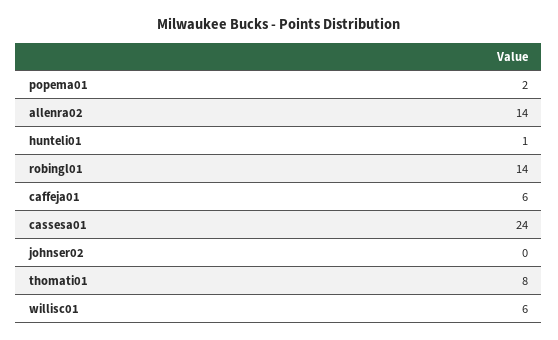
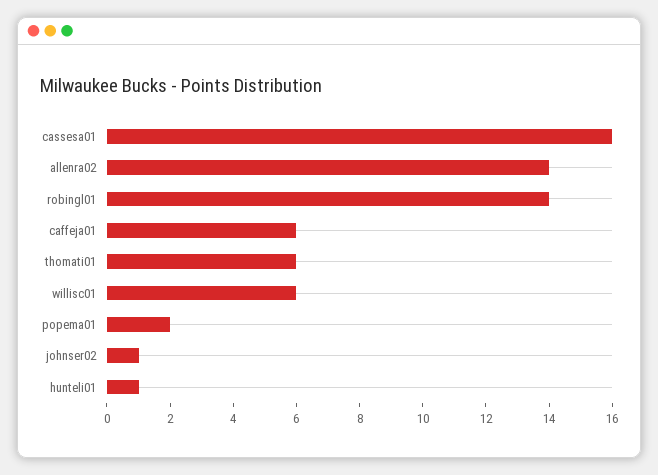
cassesa01: 24 -> 16
johnser02: 0 -> 1
thomati01: 8 -> 6

